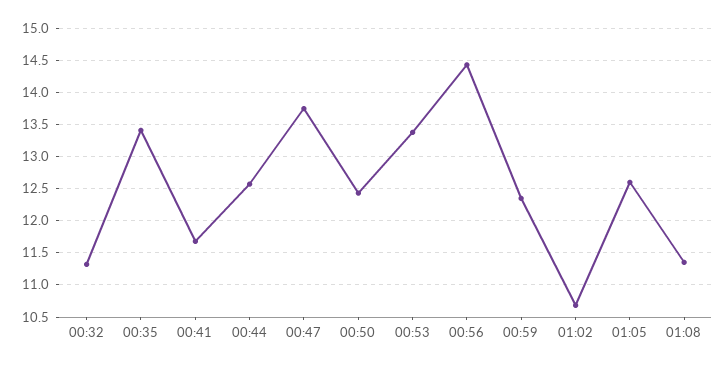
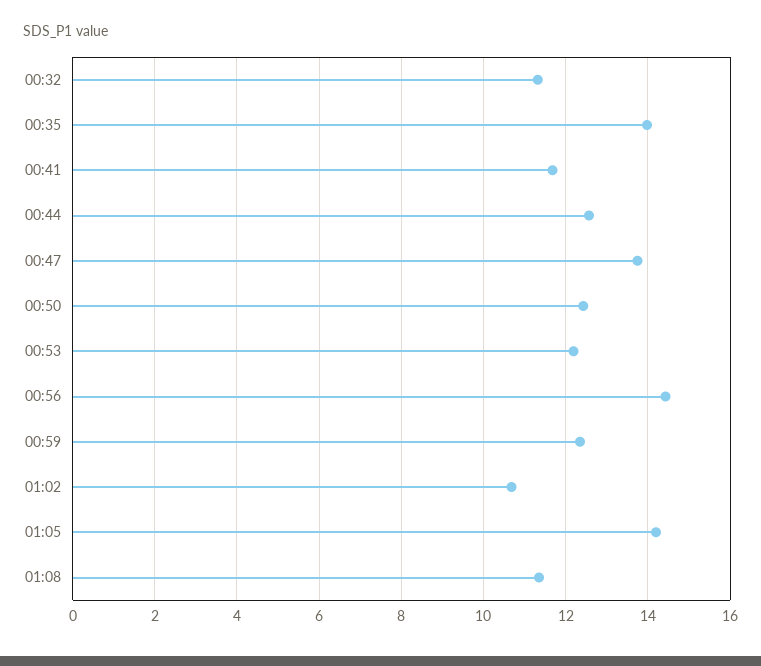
00:35: 13.4 -> 14
00:53: 13.4 -> 12.2
01:05: 12.6 -> 14.2

